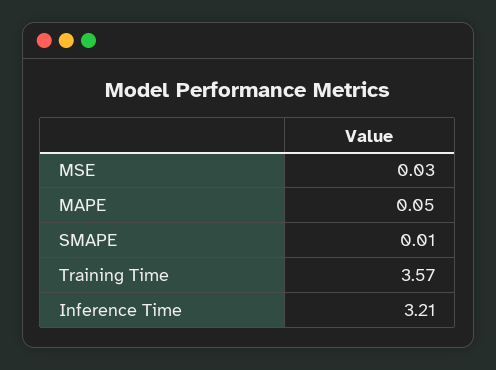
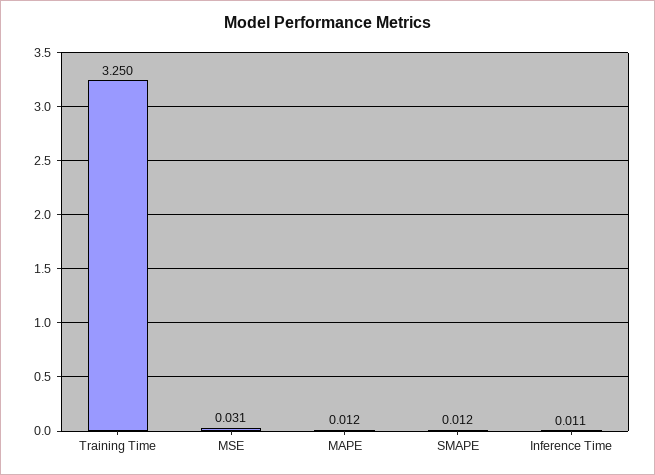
MAPE: 0.05 -> 0.012
Training Time: 3.57 -> 3.25
Inference Time: 3.21 -> 0.011

